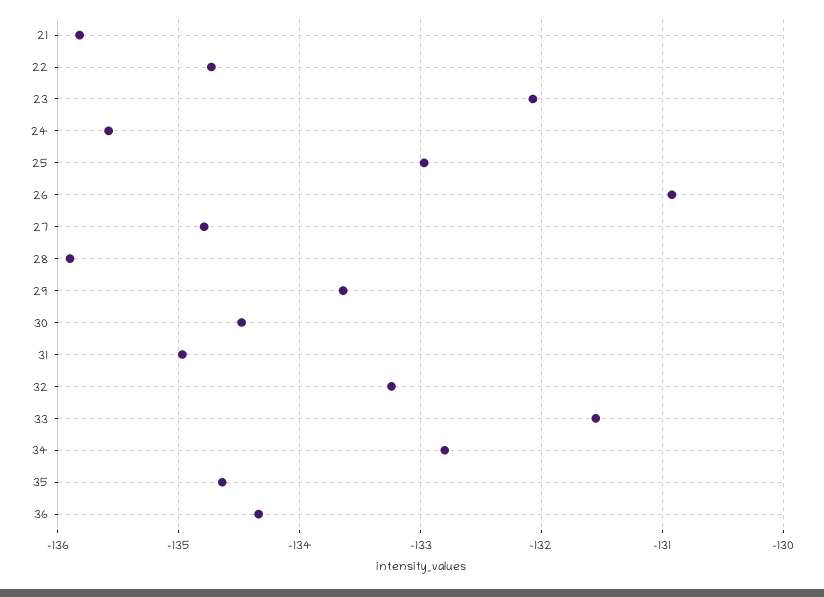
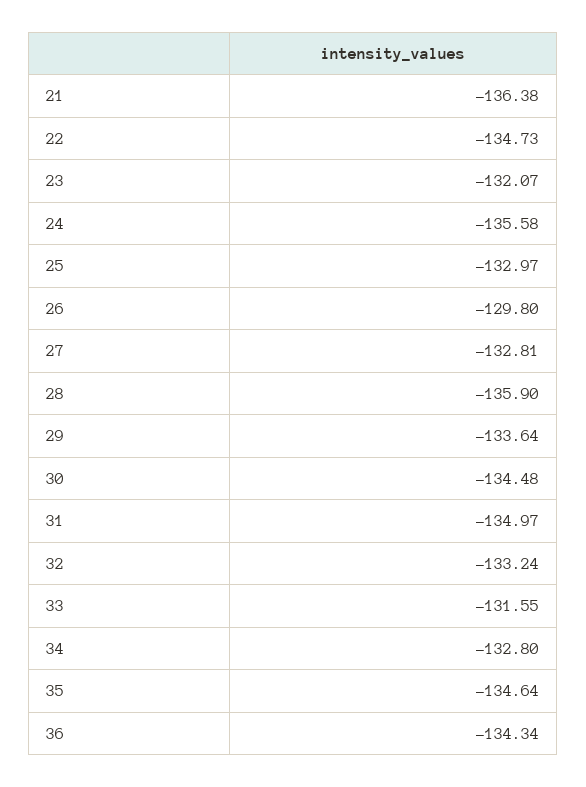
21: -135.8 -> -136.38
26: -130.9 -> -129.8
27: -134.8 -> -132.81

